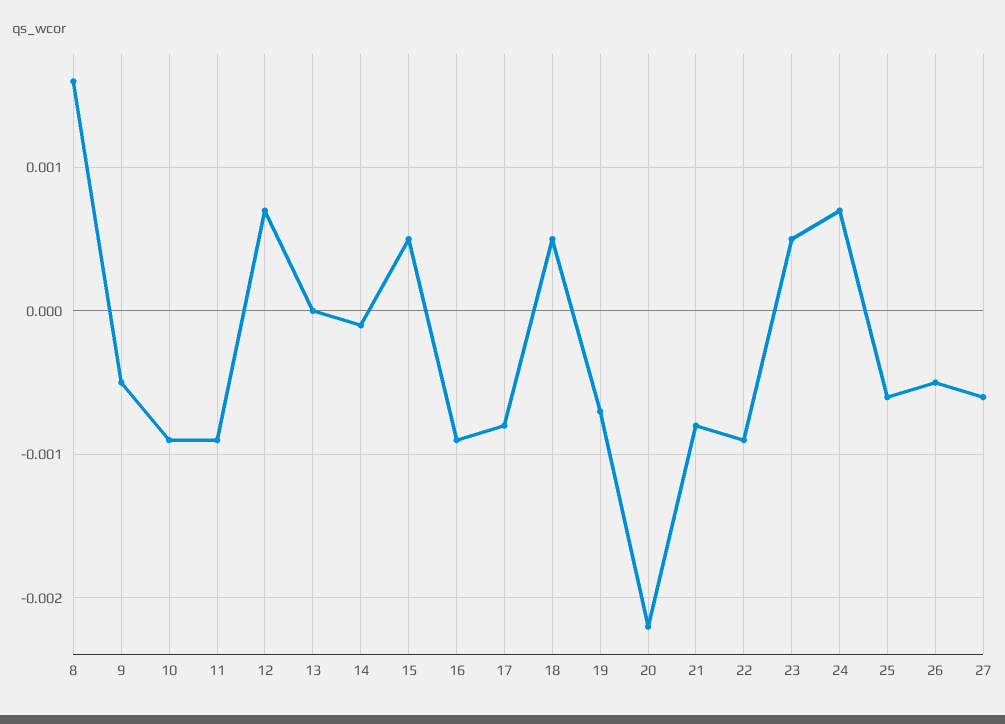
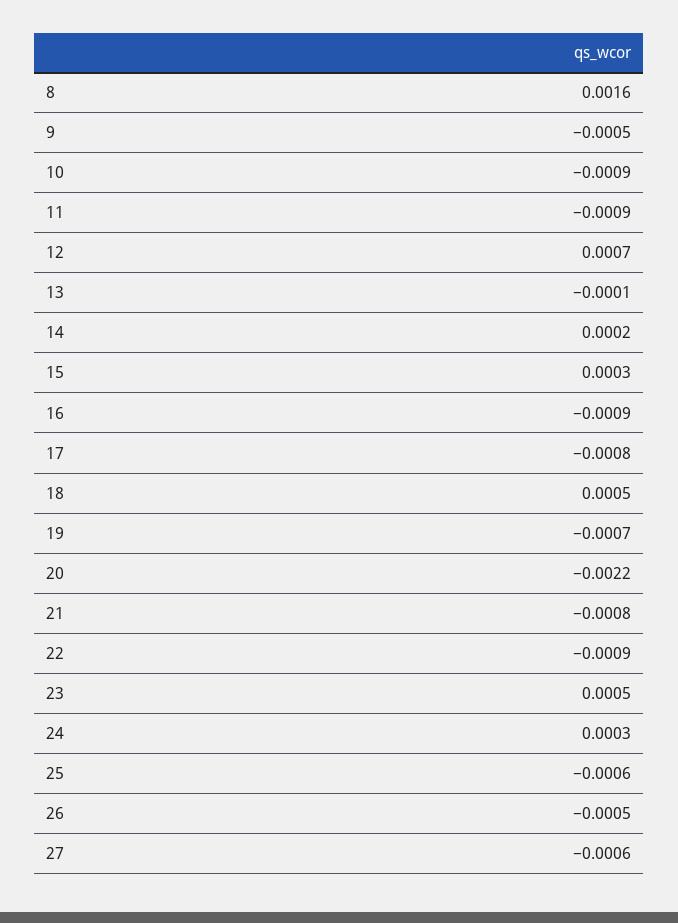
13: 0 -> -0.0001
14: -0.0001 -> 0.0002
15: 0.0005 -> 0.0003
24: 0.0007 -> 0.0003

